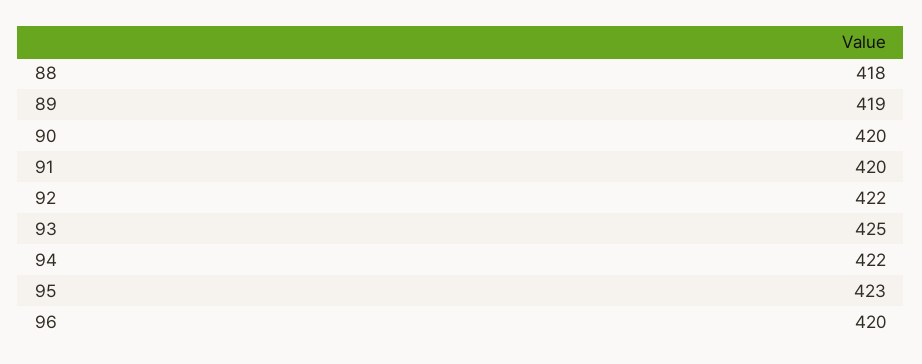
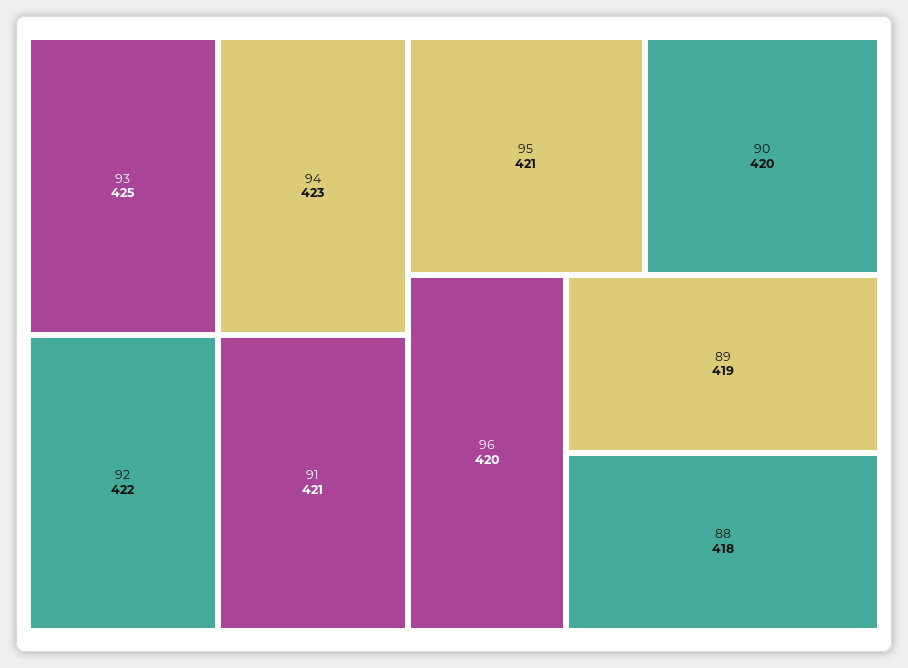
91: 420 -> 421
94: 422 -> 423
95: 423 -> 421

